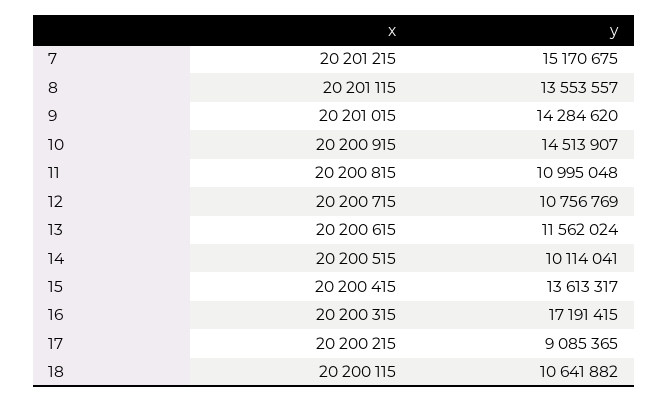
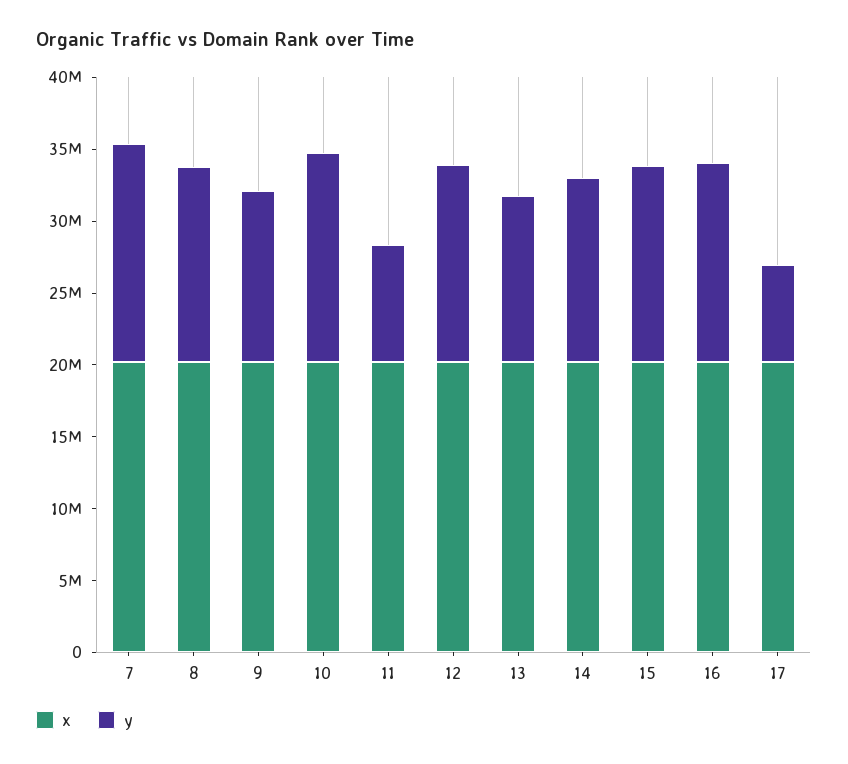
y, 9: 14284620 -> 12000000
y, 11: 10995048 -> 8000000
y, 12: 10756769 -> 14000000
y, 14: 10114041 -> 13000000
y, 16: 17191415 -> 14000000
y, 17: 9085365 -> 7000000
x, 18: 20200115 -> none
y, 18: 10641882 -> none

